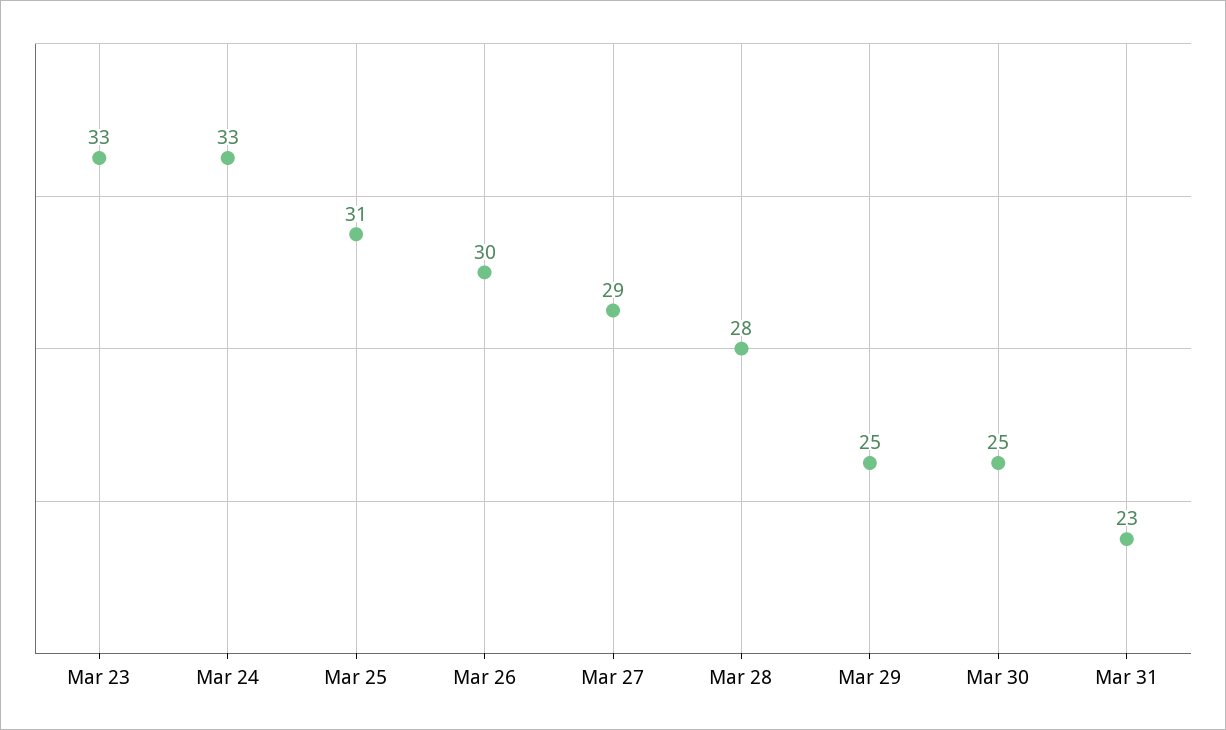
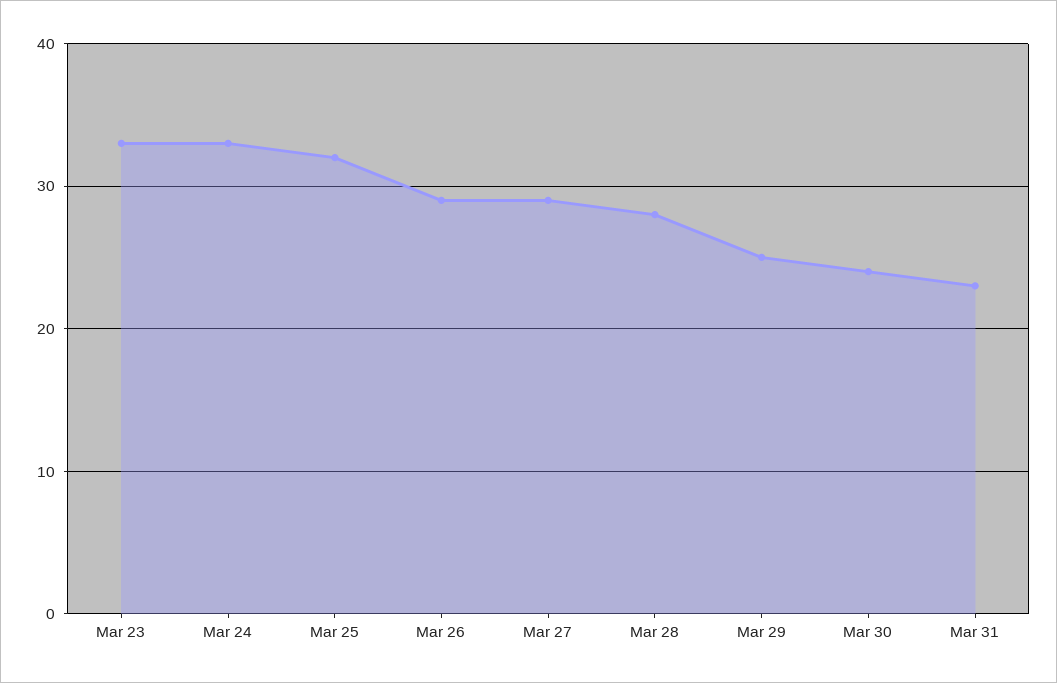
Mar 25: 31 -> 32
Mar 26: 30 -> 29
Mar 30: 25 -> 24

